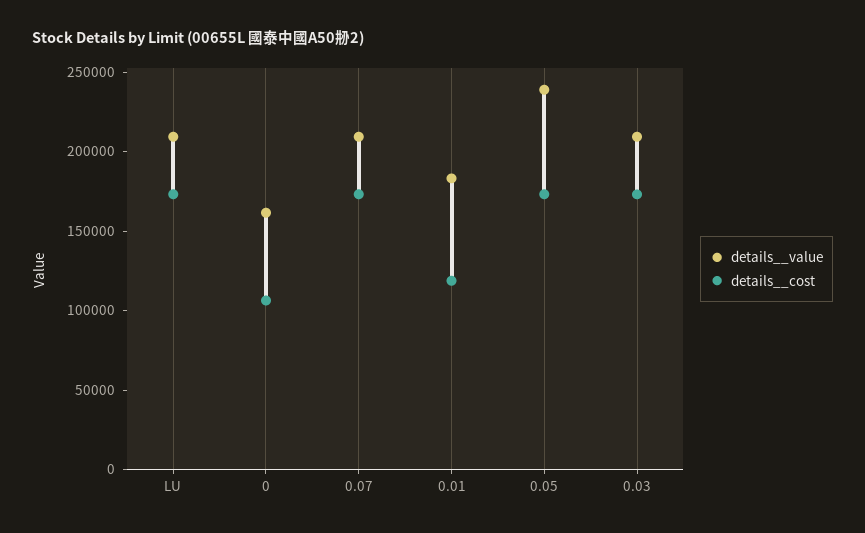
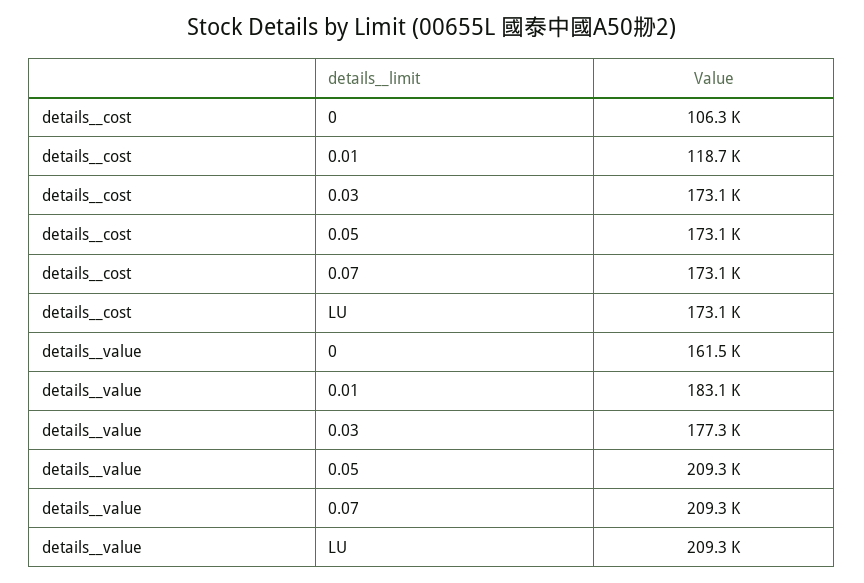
details__value, 0.05: 240000 -> 209300
details__value, 0.03: 210000 -> 177300

